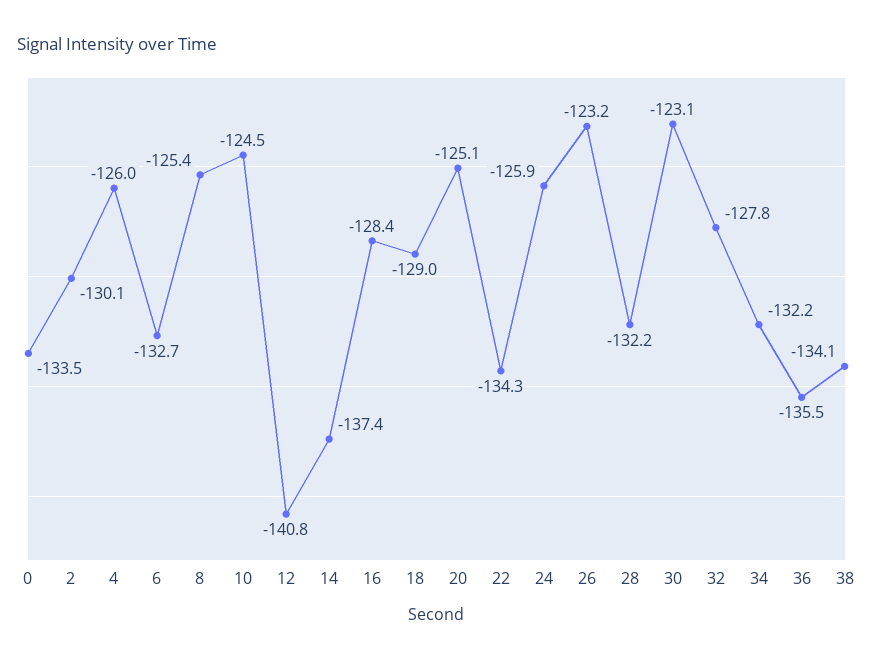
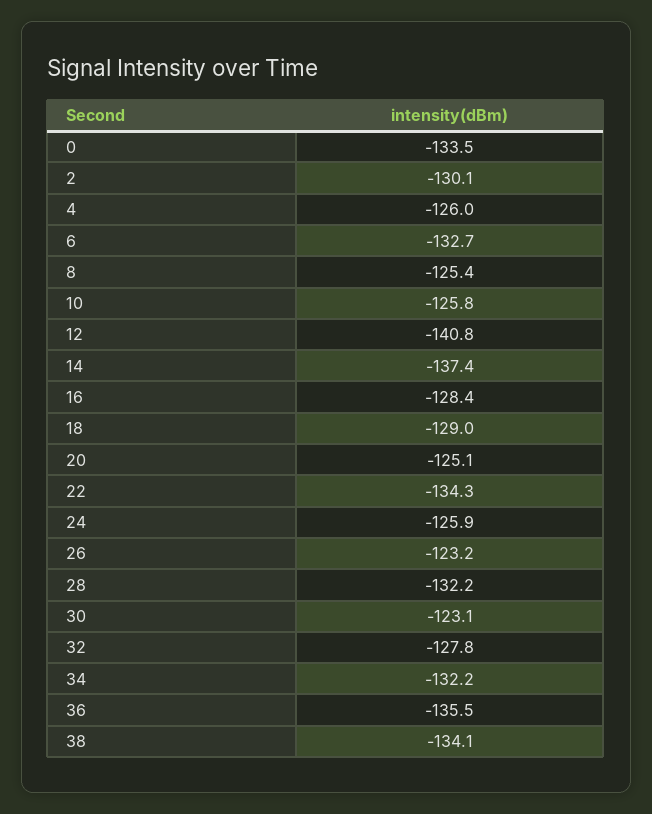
10: -124.5 -> -125.8

